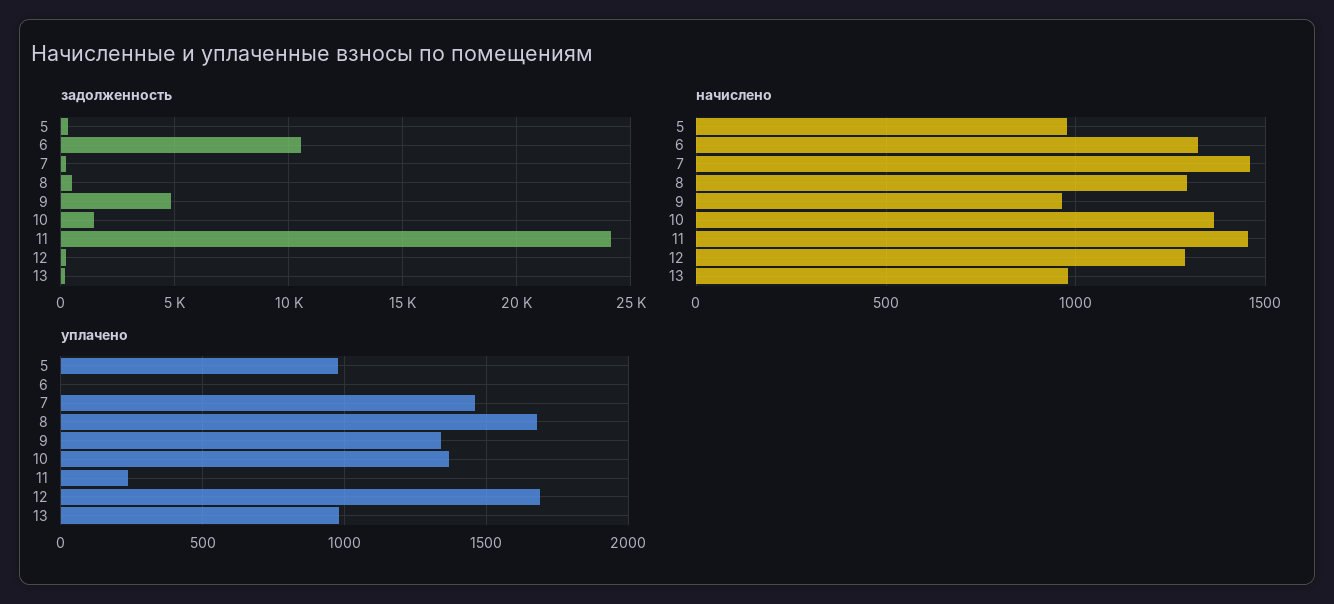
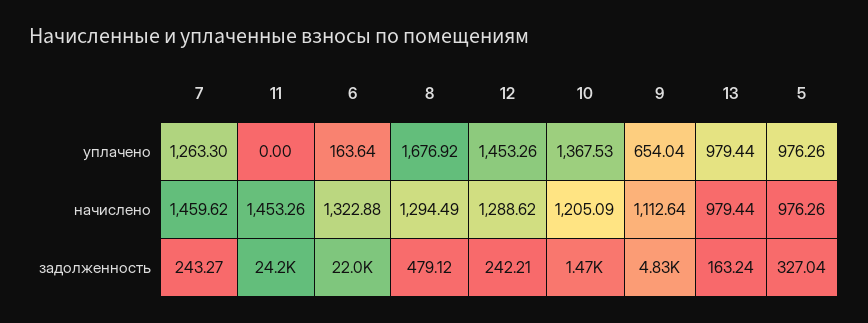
задолженность, 6: 10500 -> 22000
начислено, 9: 950 -> 1112.64
начислено, 10: 1350 -> 1205.09
уплачено, 6: 0 -> 163.64
уплачено, 7: 1450 -> 1263.3
уплачено, 9: 1350 -> 654.04
уплачено, 11: 250 -> 0
уплачено, 12: 1700 -> 1453.26

